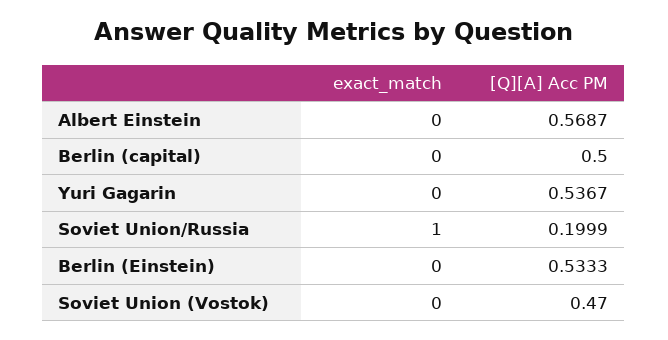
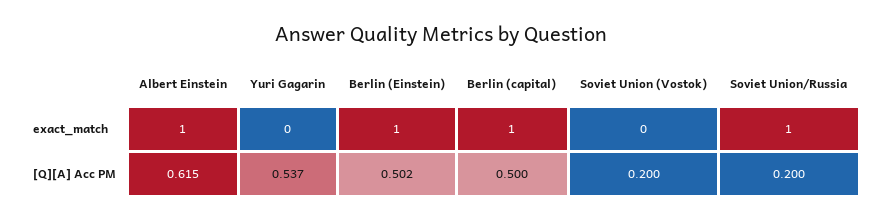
exact_match, Albert Einstein: 0 -> 1
[Q][A] Acc PM, Albert Einstein: 0.5687 -> 0.615
exact_match, Berlin (capital): 0 -> 1
exact_match, Berlin (Einstein): 0 -> 1
[Q][A] Acc PM, Berlin (Einstein): 0.5333 -> 0.502
[Q][A] Acc PM, Soviet Union (Vostok): 0.47 -> 0.2

